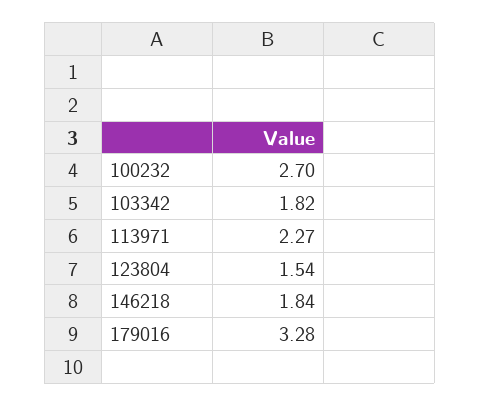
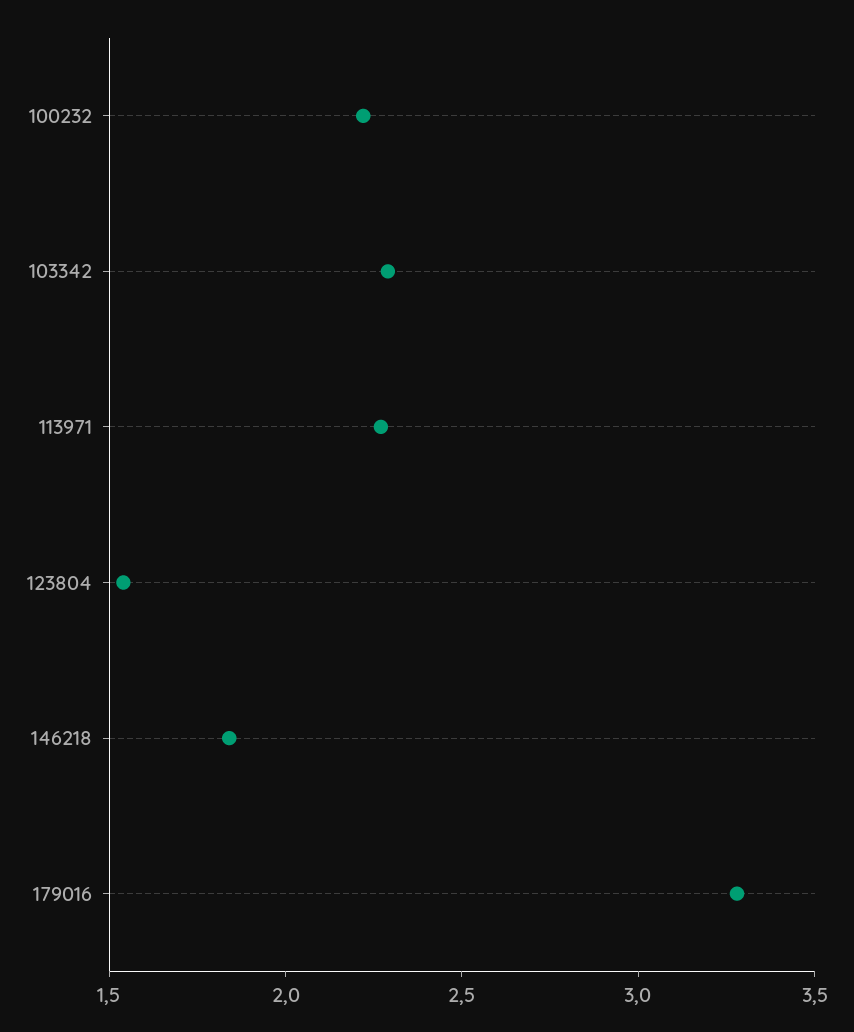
100232: 2.7 -> 2.2
103342: 1.82 -> 2.3

